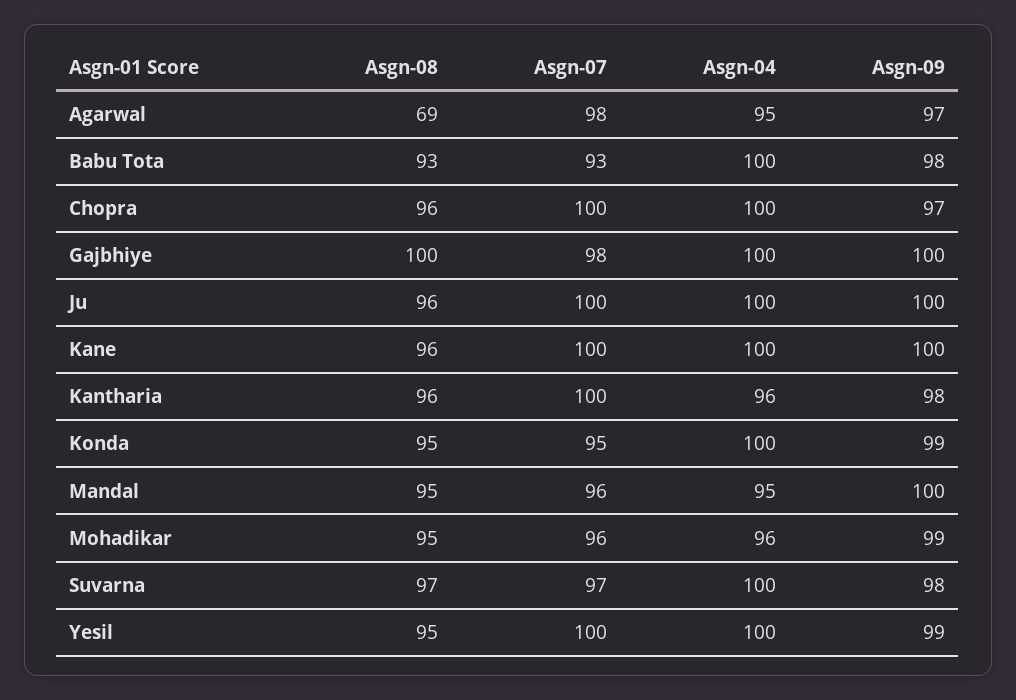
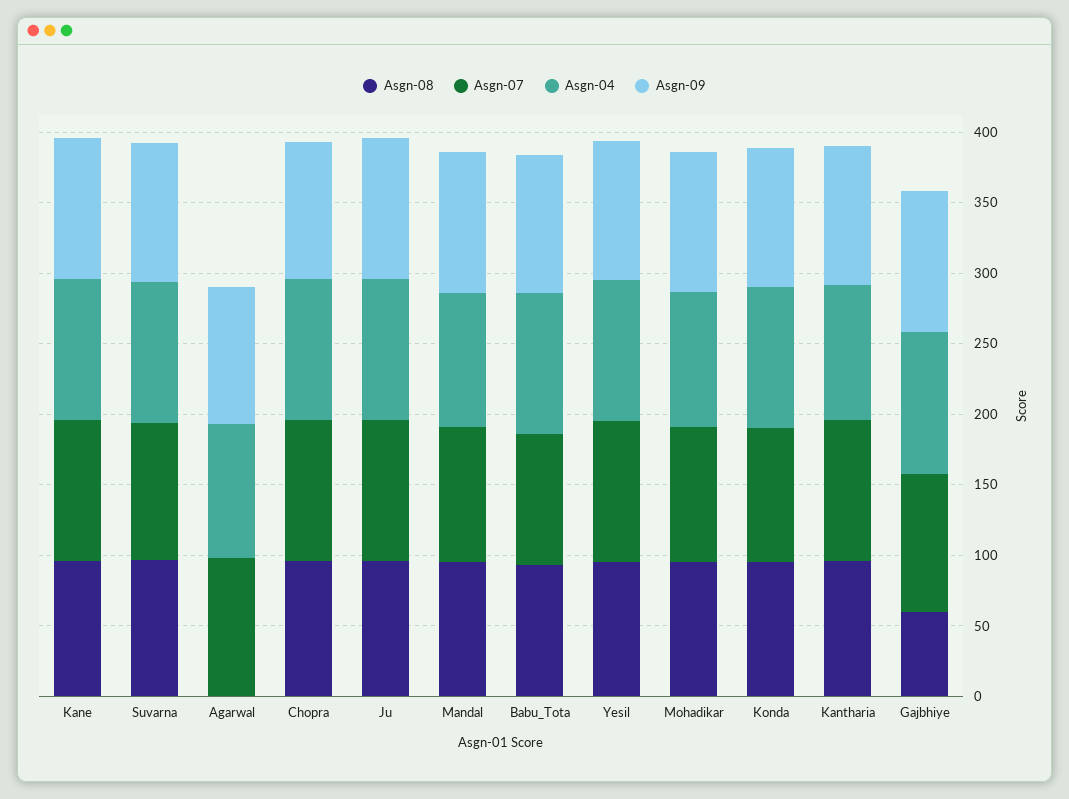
Asgn-08, Agarwal: 69 -> 0
Asgn-08, Gajbhiye: 100 -> 60

